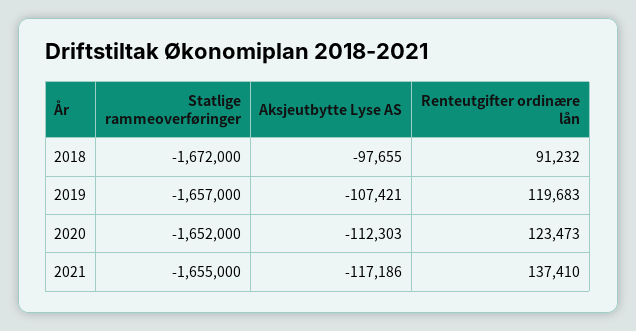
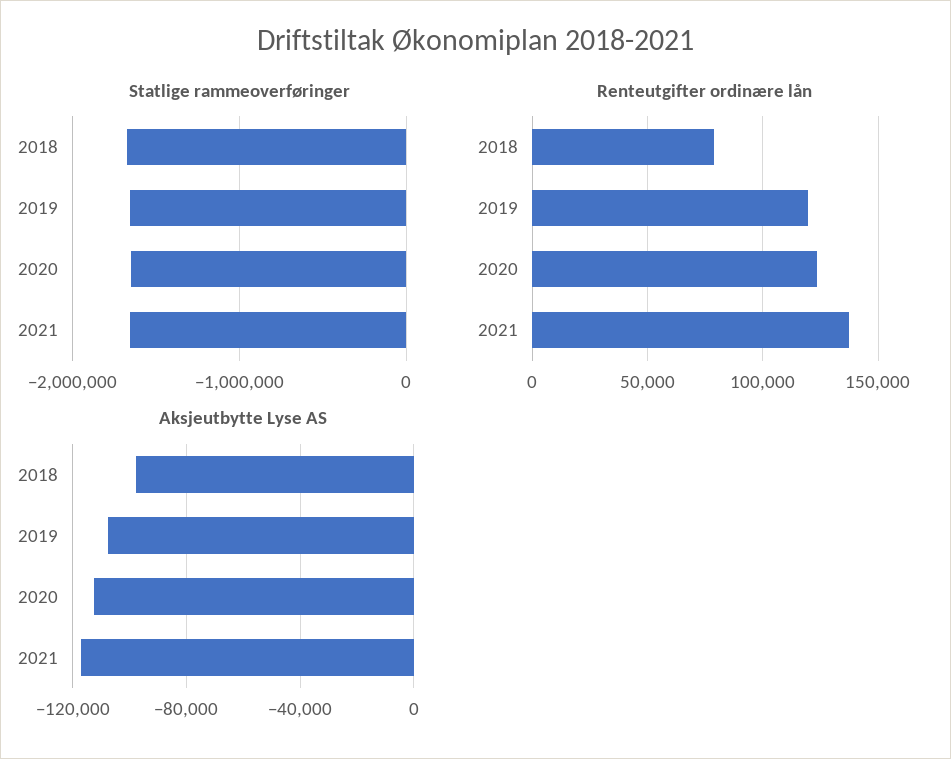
Renteutgifter ordinære lån, 2018: 91232 -> 80000

